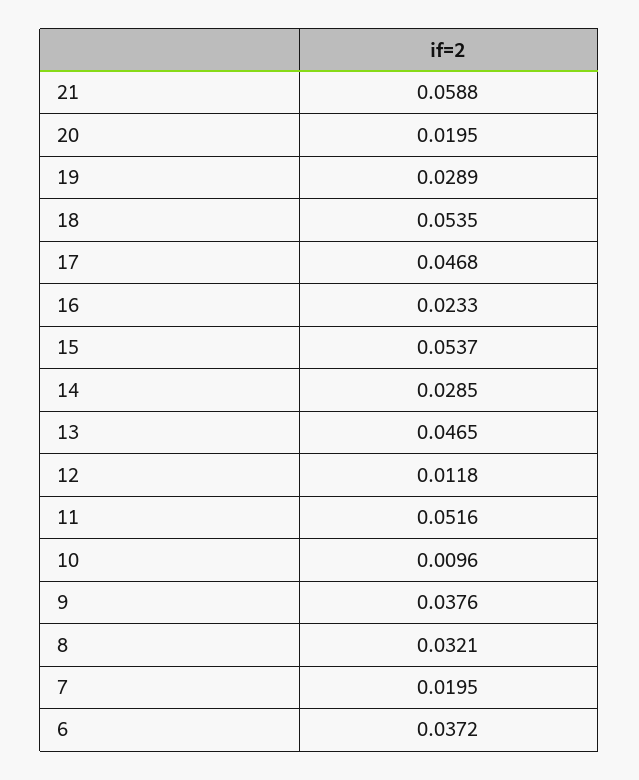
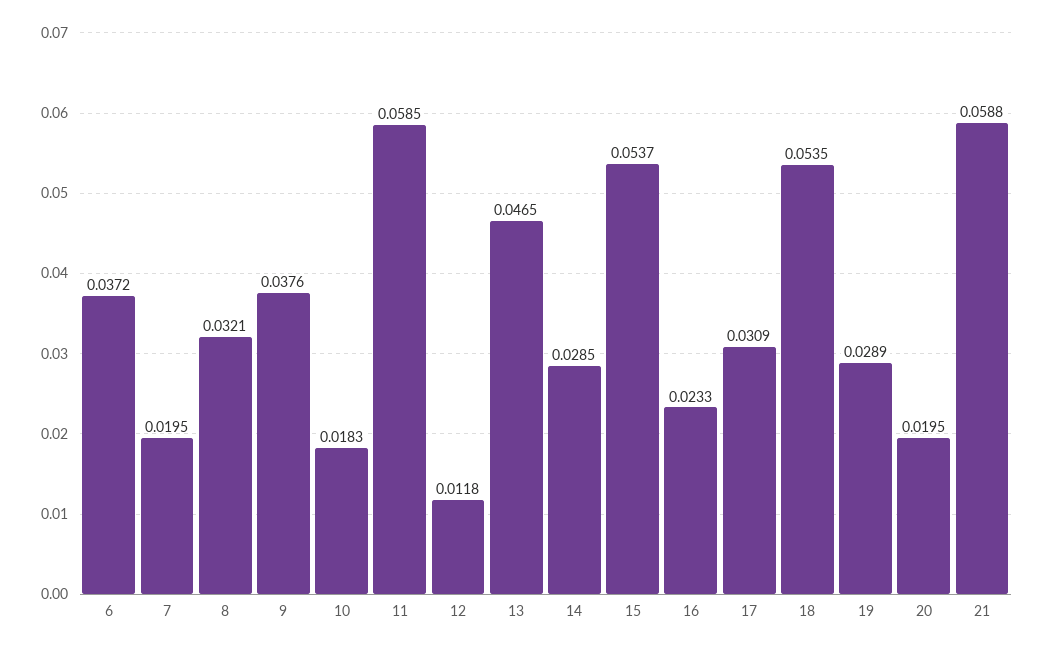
17: 0.0468 -> 0.0309
11: 0.0516 -> 0.0585
10: 0.0096 -> 0.0183

